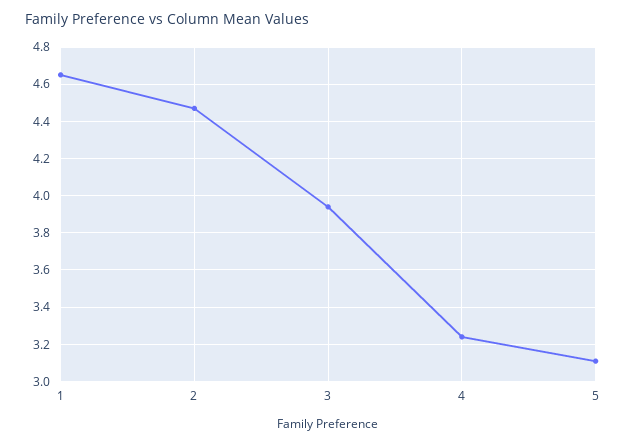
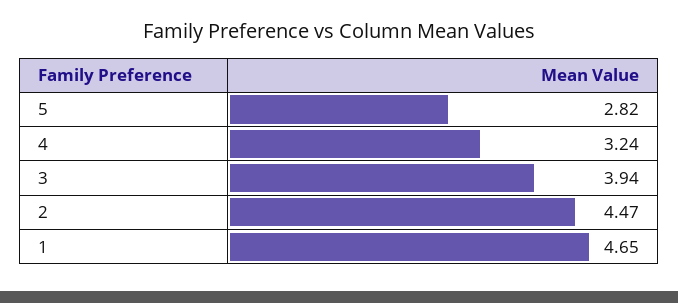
5: 3.1 -> 2.82

